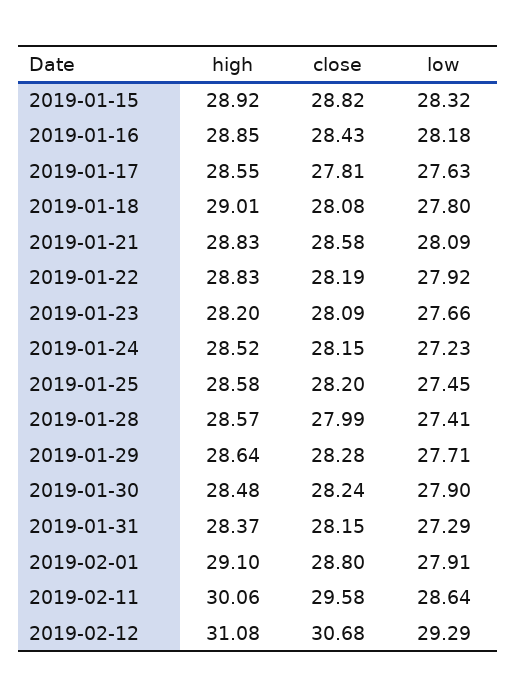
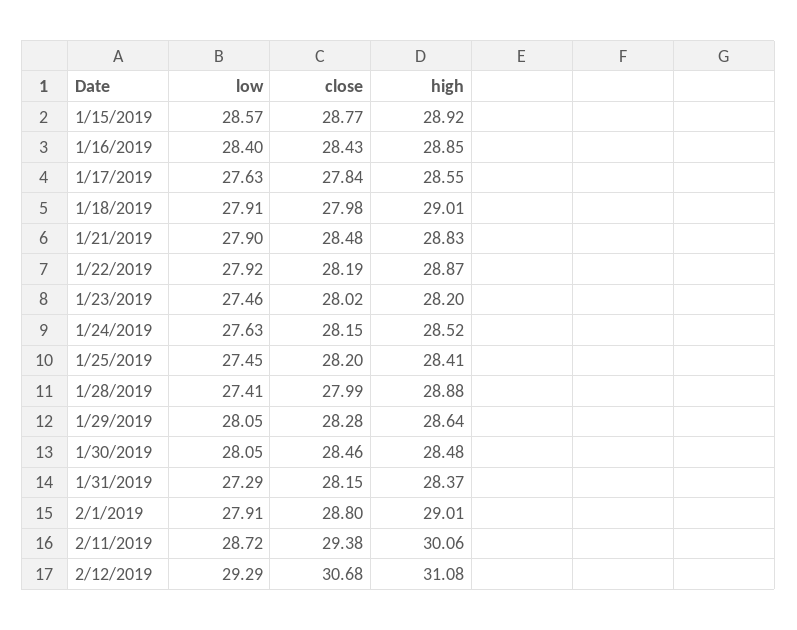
close, 2019-01-15: 28.82 -> 28.77
low, 2019-01-15: 28.32 -> 28.57
low, 2019-01-16: 28.18 -> 28.4
close, 2019-01-17: 27.81 -> 27.84
close, 2019-01-18: 28.08 -> 27.98
low, 2019-01-18: 27.8 -> 27.91
close, 2019-01-21: 28.58 -> 28.48
low, 2019-01-21: 28.09 -> 27.9
high, 2019-01-22: 28.83 -> 28.87
close, 2019-01-23: 28.09 -> 28.02
low, 2019-01-23: 27.66 -> 27.46
low, 2019-01-24: 27.23 -> 27.63
high, 2019-01-25: 28.58 -> 28.41
high, 2019-01-28: 28.57 -> 28.88
low, 2019-01-29: 27.71 -> 28.05
close, 2019-01-30: 28.24 -> 28.46
low, 2019-01-30: 27.9 -> 28.05
high, 2019-02-01: 29.1 -> 29.01
close, 2019-02-11: 29.58 -> 29.38
low, 2019-02-11: 28.64 -> 28.72

